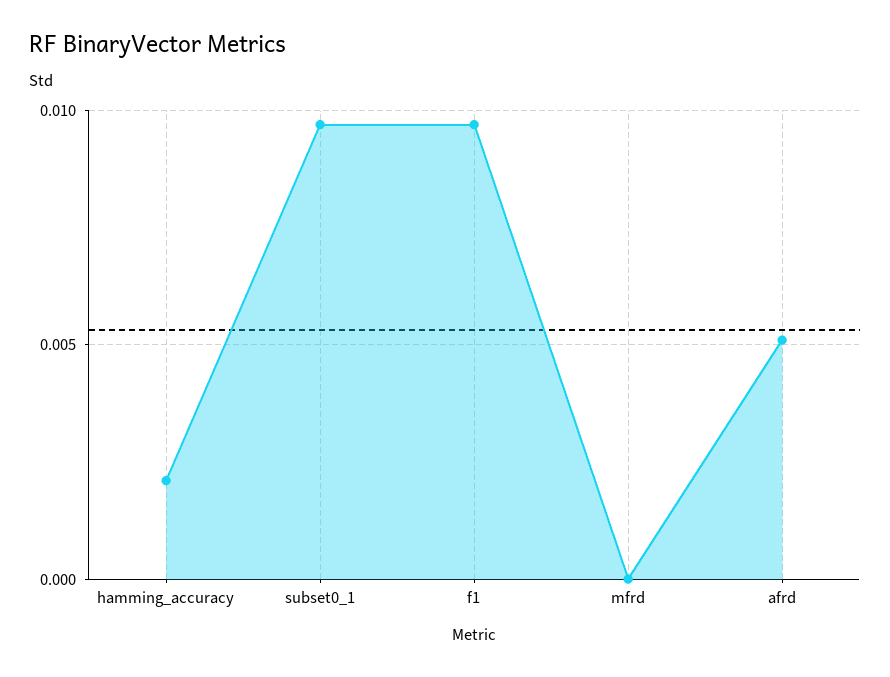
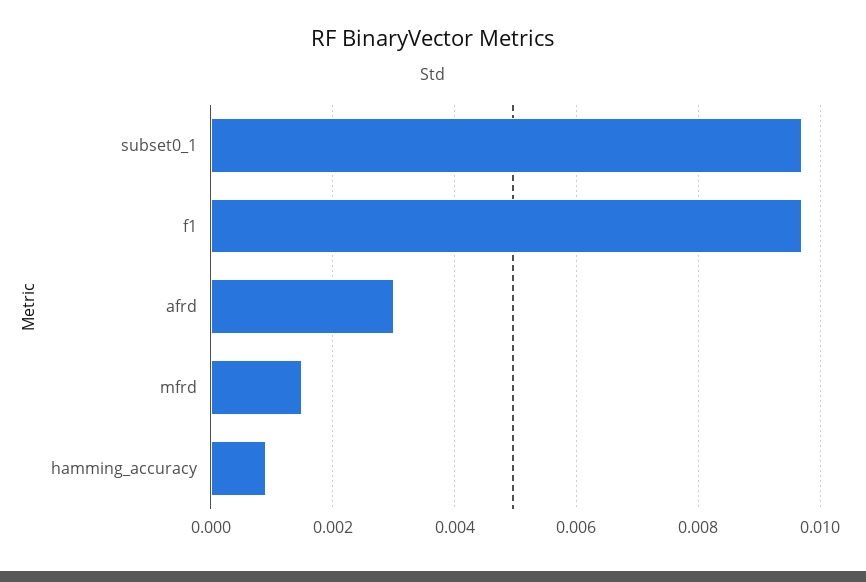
hamming_accuracy: 0.002 -> 0.001
mfrd: 0 -> 0.0015
afrd: 0.005 -> 0.003

